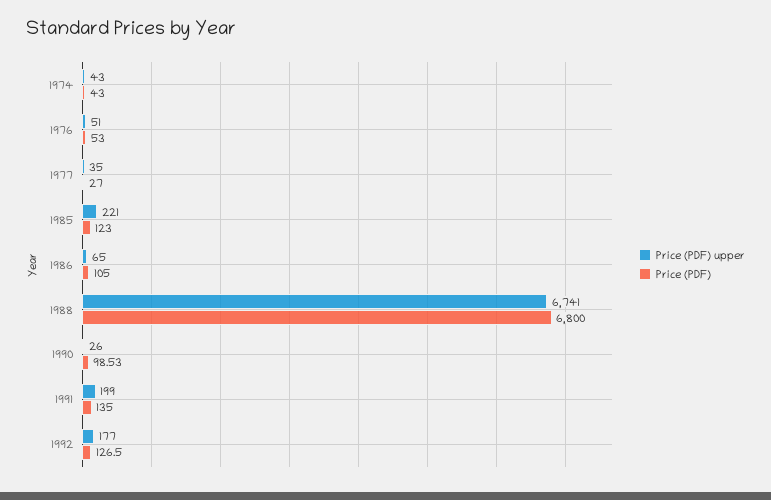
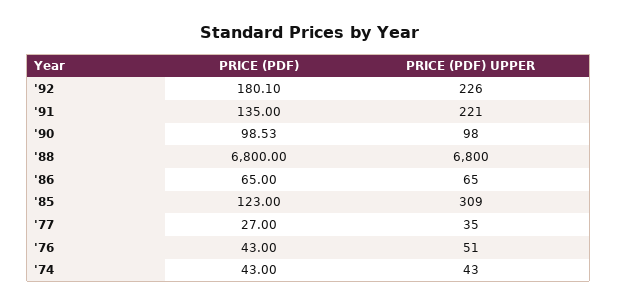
Price (PDF), 1976: 53 -> 43
Price (PDF) upper, 1985: 221 -> 309
Price (PDF), 1986: 105 -> 65
Price (PDF) upper, 1988: 6741 -> 6800
Price (PDF) upper, 1990: 26 -> 98
Price (PDF) upper, 1991: 199 -> 221
Price (PDF) upper, 1992: 177 -> 226
Price (PDF), 1992: 126.5 -> 180.1

